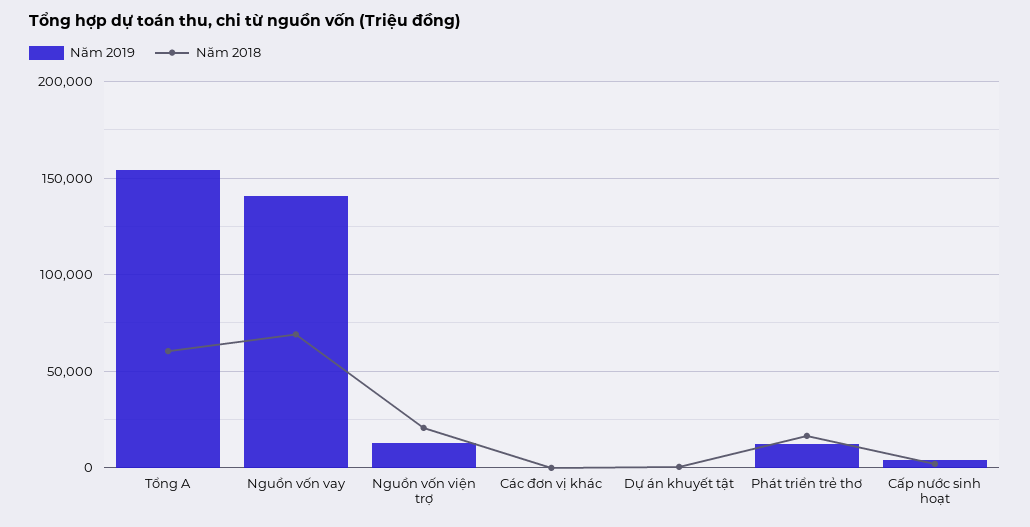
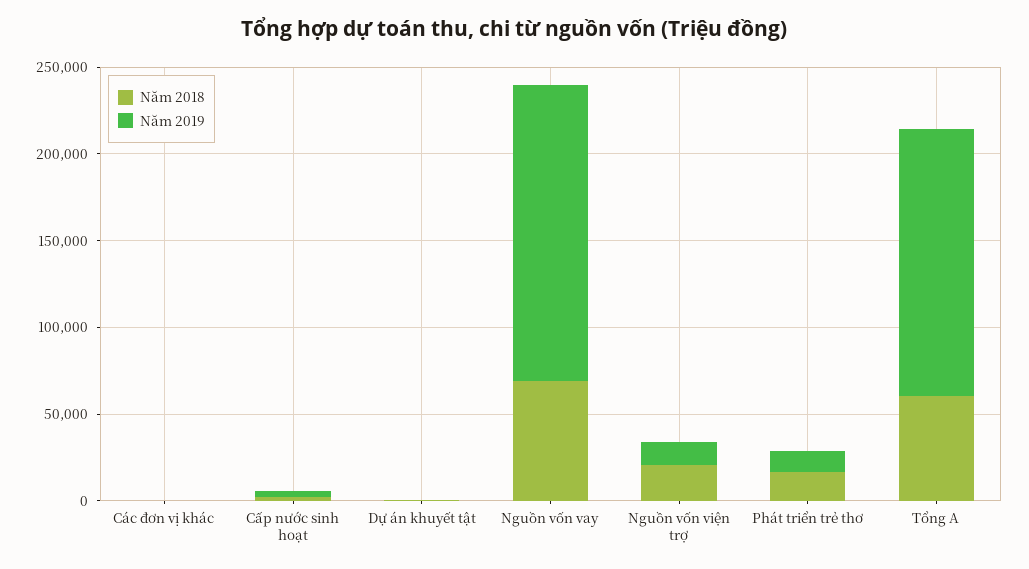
Năm 2019, Nguồn vốn vay: 140000 -> 170000

